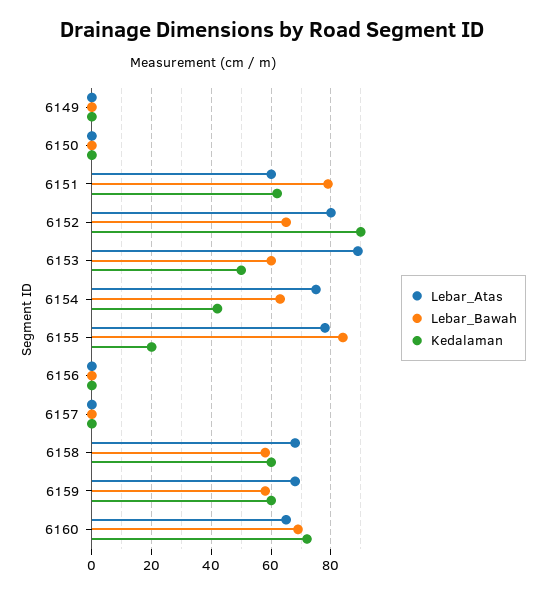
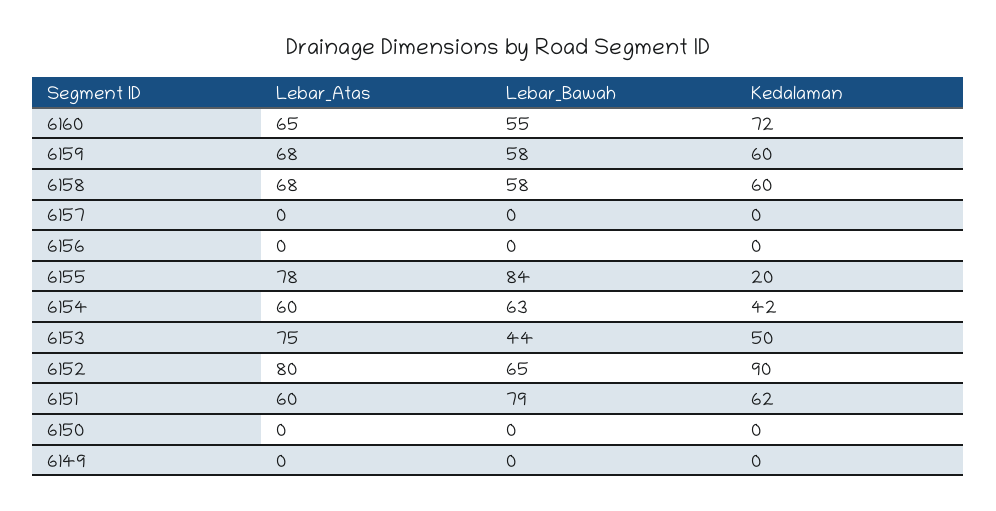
Lebar_Atas, 6153: 90 -> 75
Lebar_Bawah, 6153: 60 -> 44
Lebar_Atas, 6154: 75 -> 60
Lebar_Bawah, 6160: 70 -> 55

